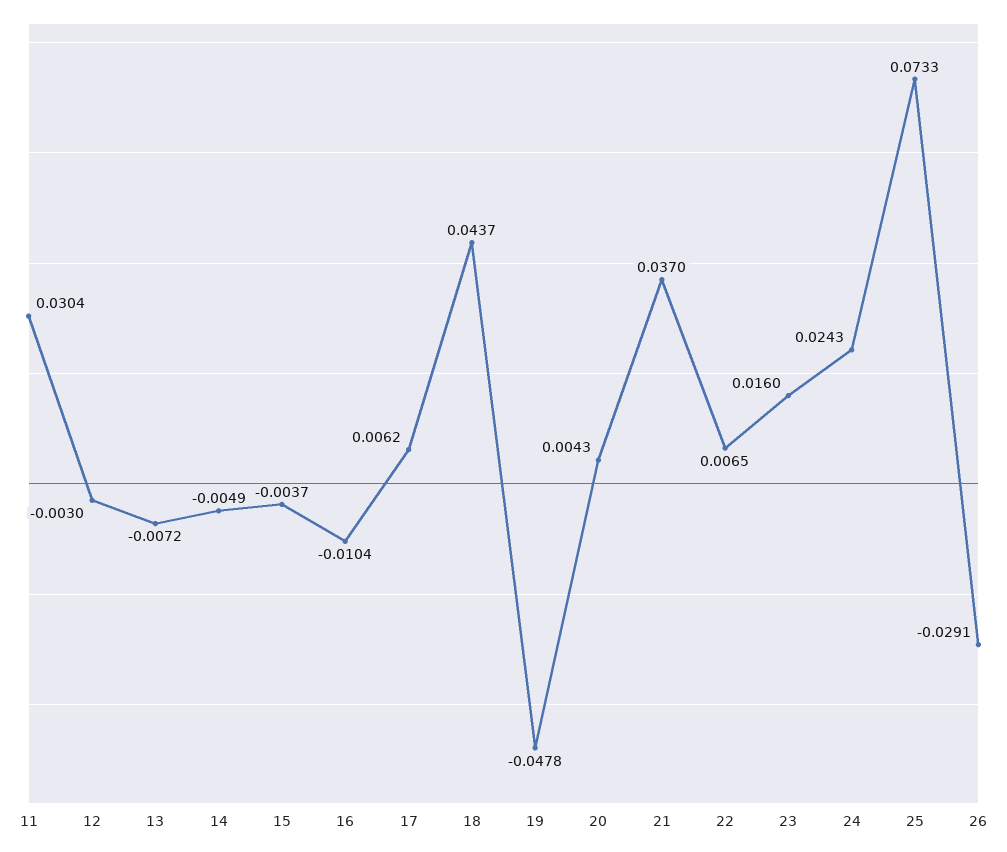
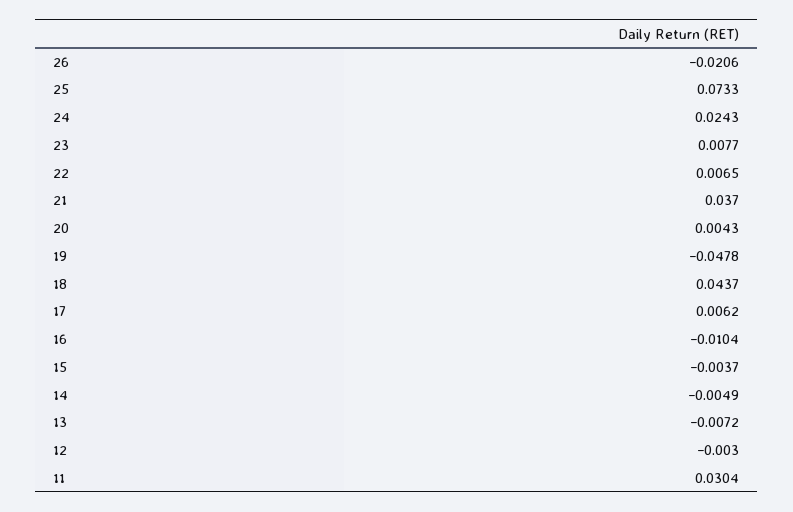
23: 0.016 -> 0.0077
26: -0.0291 -> -0.0206

